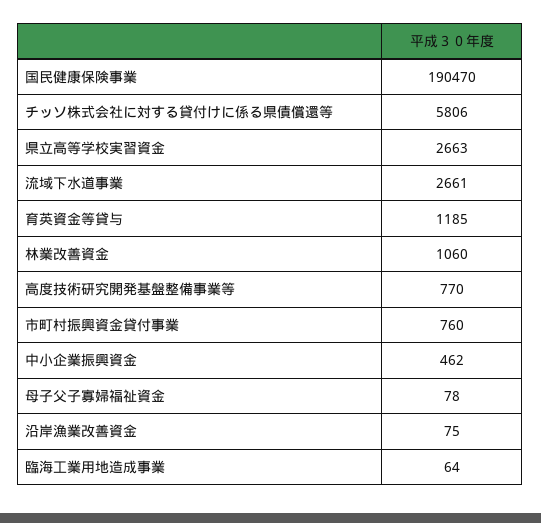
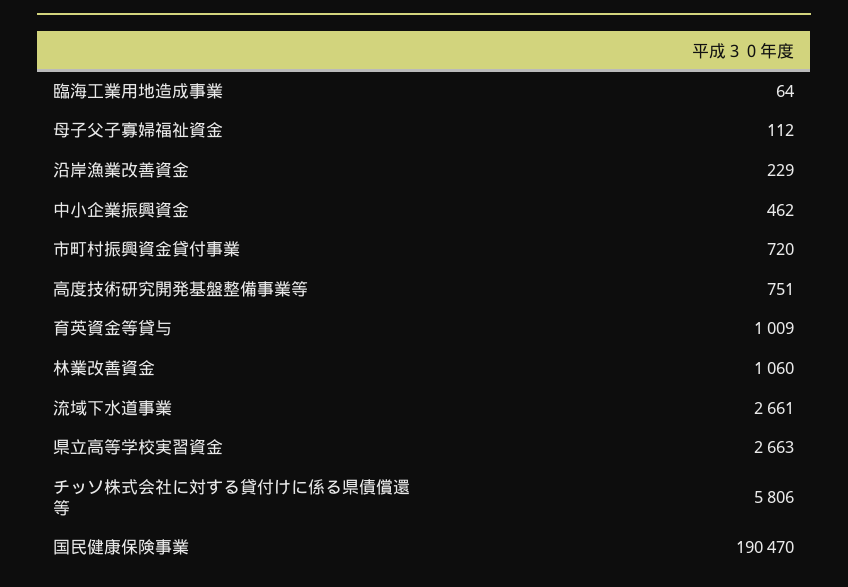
育英資金等貸与: 1185 -> 1009
高度技術研究開発基盤整備事業等: 770 -> 751
市町村振興資金貸付事業: 760 -> 720
母子父子寡婦福祉資金: 78 -> 112
沿岸漁業改善資金: 75 -> 229

